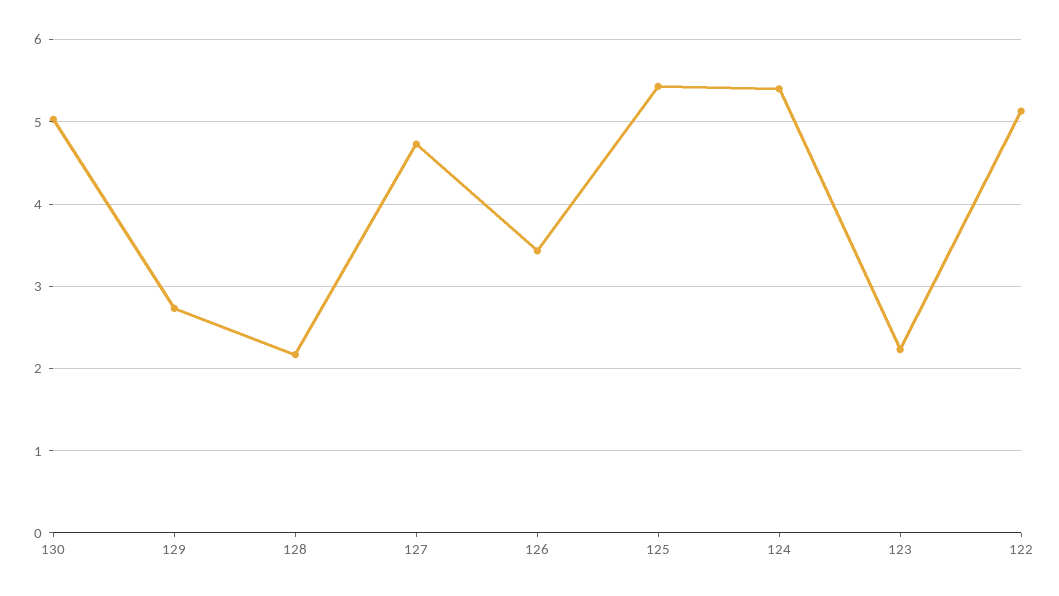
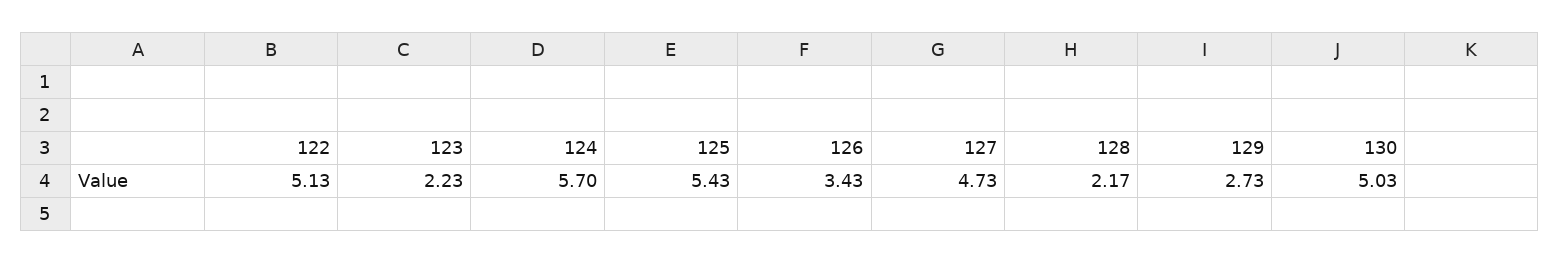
124: 5.4 -> 5.7

